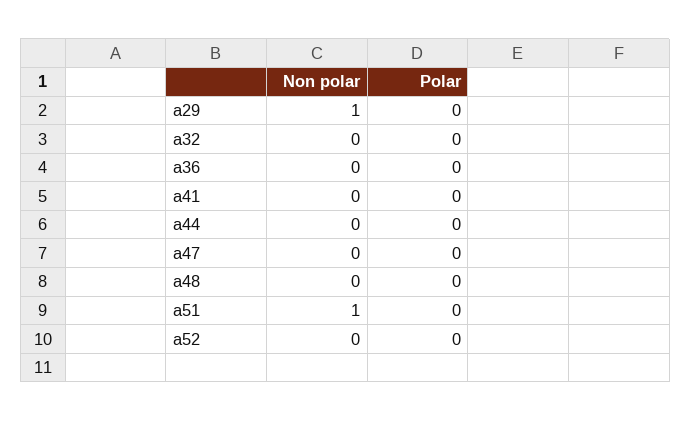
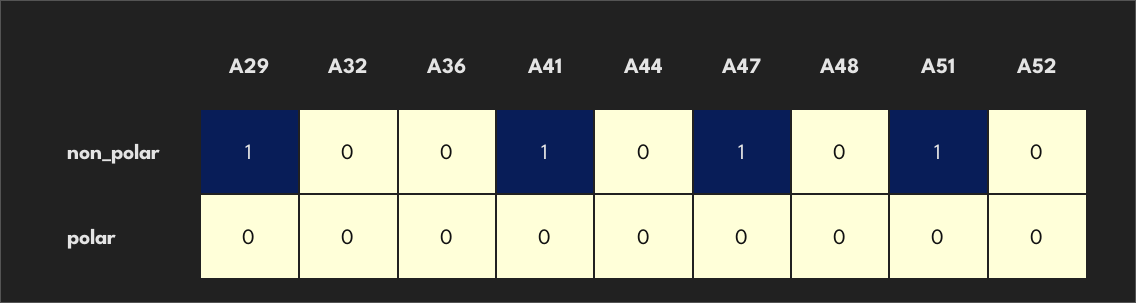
Non polar, a41: 0 -> 1
Non polar, a47: 0 -> 1

